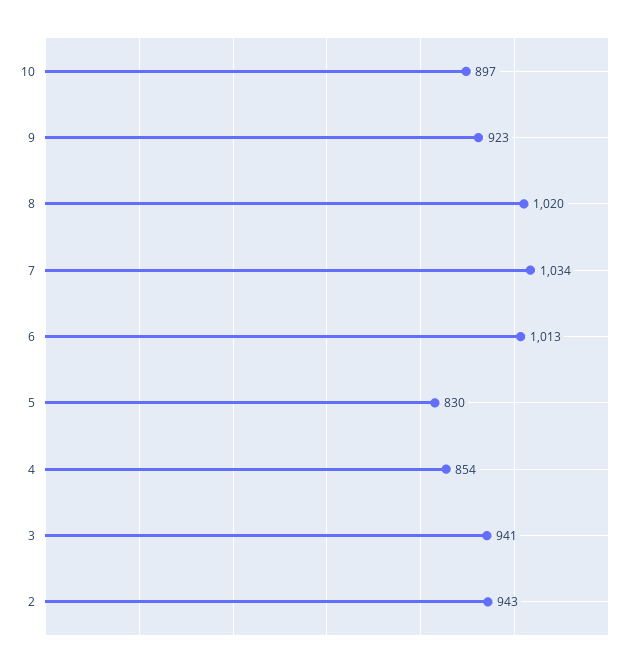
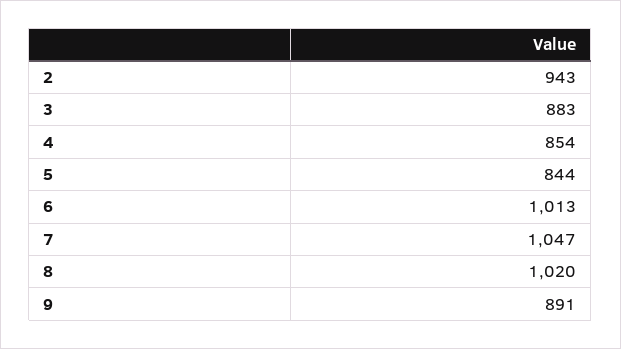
10: 897 -> none
9: 923 -> 891
7: 1034 -> 1047
5: 830 -> 844
3: 941 -> 883

